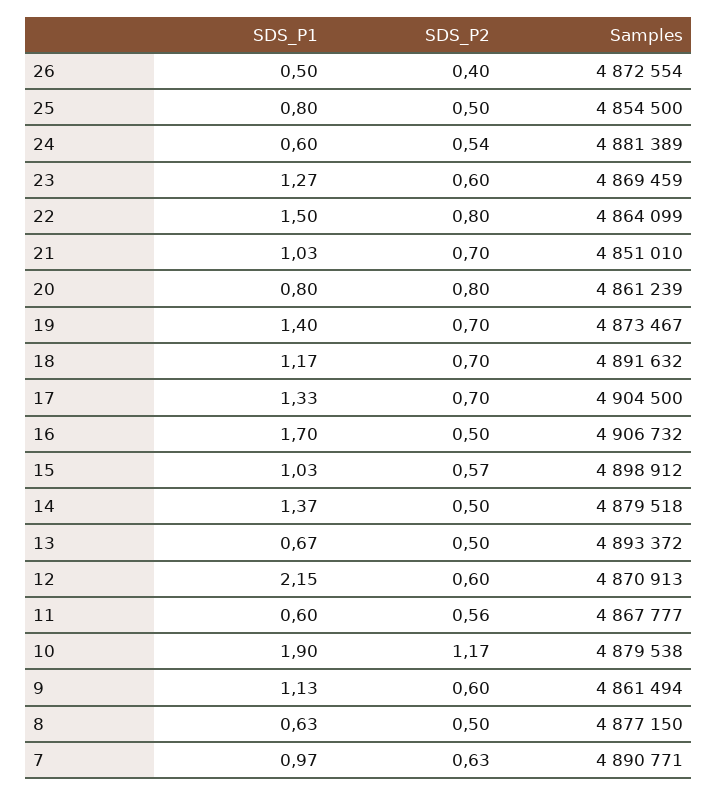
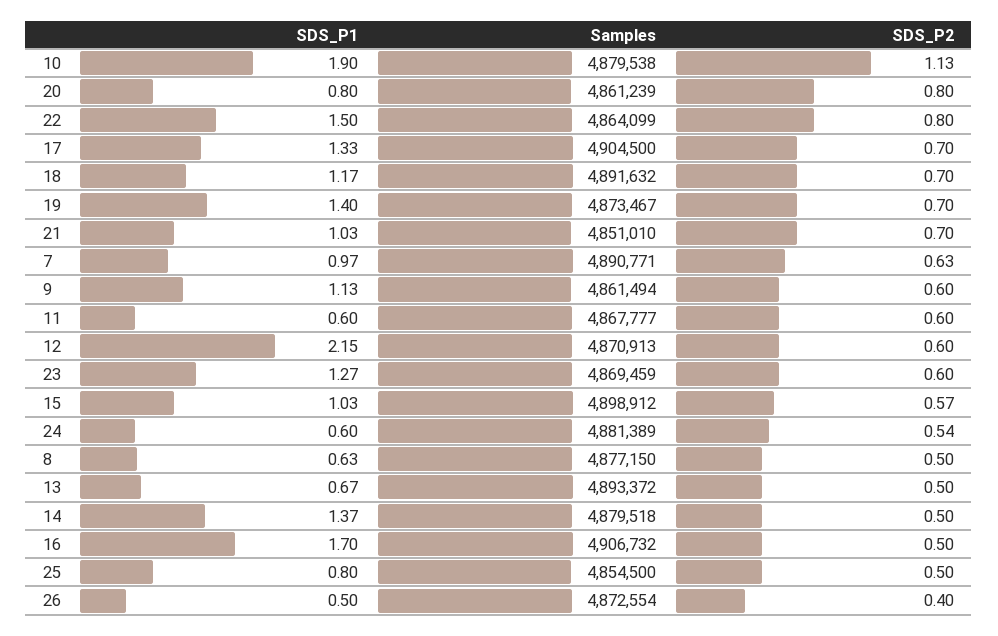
SDS_P2, 11: 0.56 -> 0.6
SDS_P2, 10: 1.17 -> 1.13

